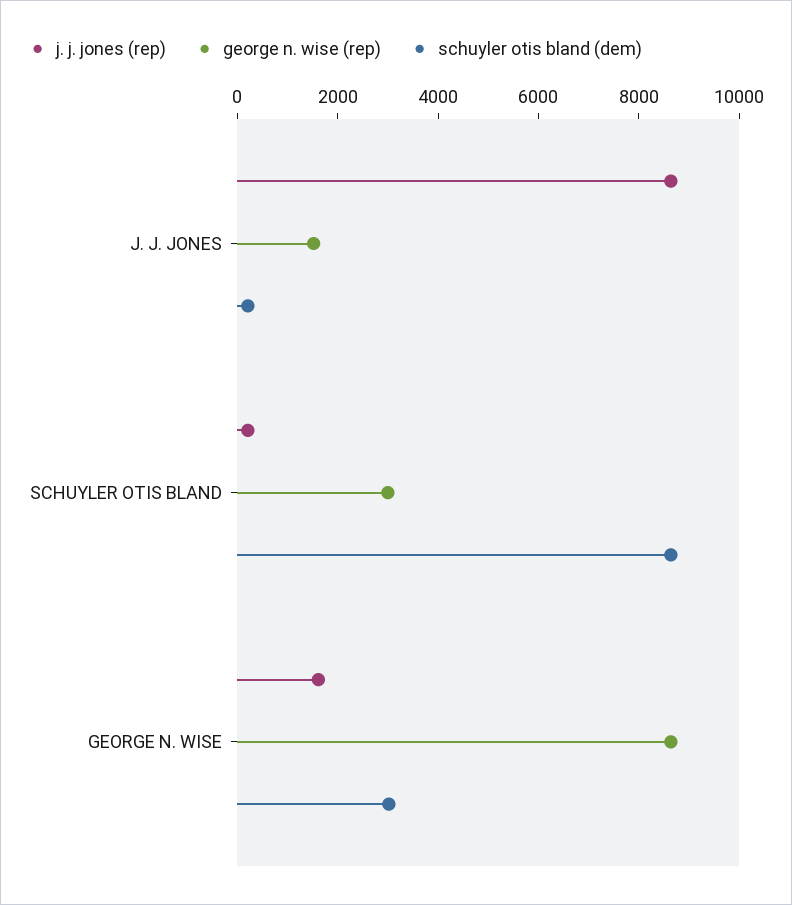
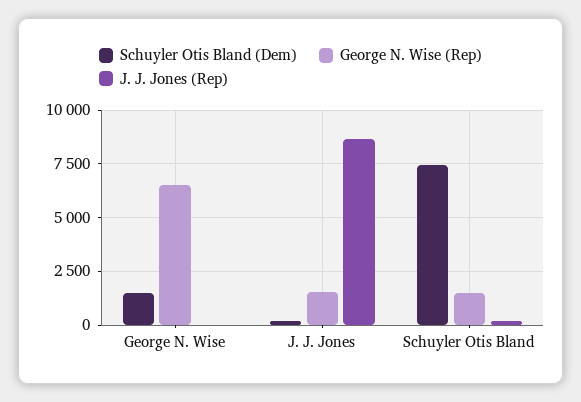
george n. wise (rep), SCHUYLER OTIS BLAND: 3000 -> 1500
schuyler otis bland (dem), SCHUYLER OTIS BLAND: 8500 -> 7500
j. j. jones (rep), GEORGE N. WISE: 1500 -> 0
george n. wise (rep), GEORGE N. WISE: 8500 -> 6500
schuyler otis bland (dem), GEORGE N. WISE: 3000 -> 1500

